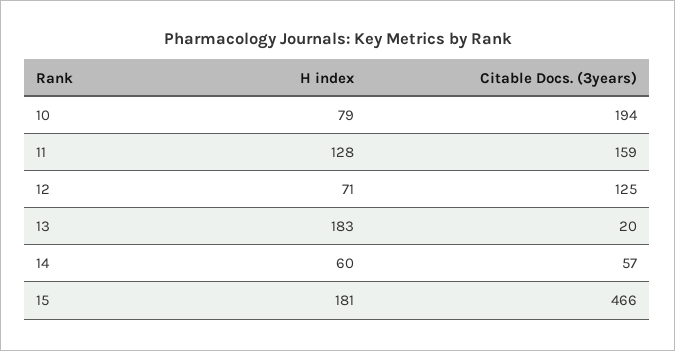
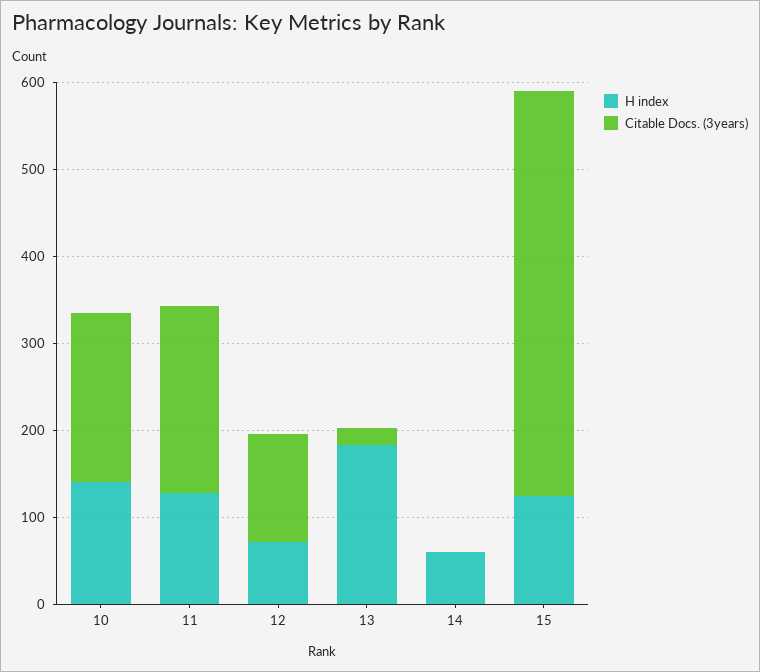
H index, 10: 79 -> 140
Citable Docs. (3years), 11: 159 -> 220
Citable Docs. (3years), 14: 57 -> 0
H index, 15: 181 -> 120

